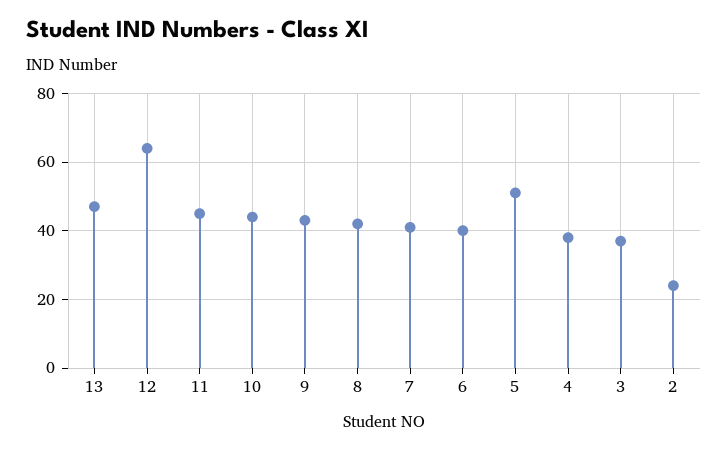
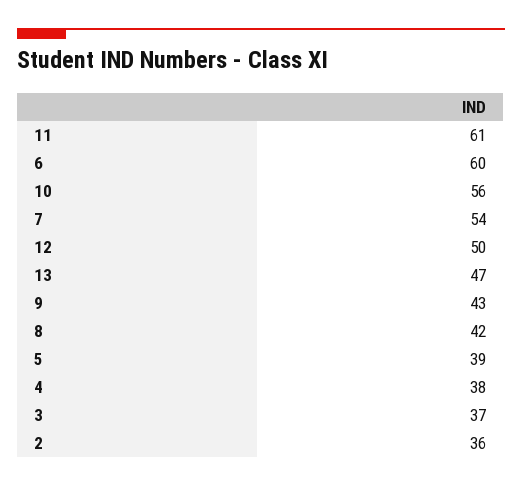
12: 65 -> 50
11: 45 -> 61
10: 45 -> 56
7: 40 -> 54
6: 40 -> 60
5: 50 -> 39
2: 25 -> 36

